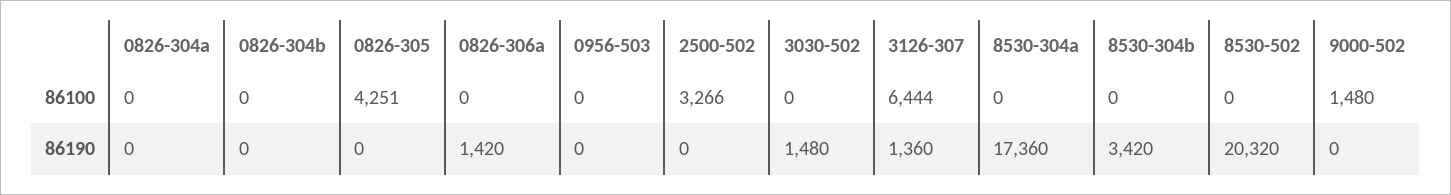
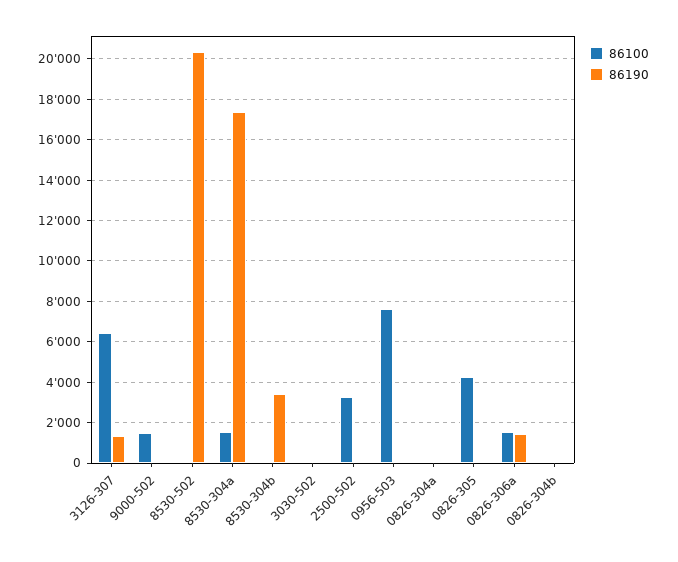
86100, 0826-306a: 0 -> 1500
86100, 0956-503: 0 -> 7500
86100, 8530-304a: 0 -> 1500
86190, 3030-502: 1480 -> 0

